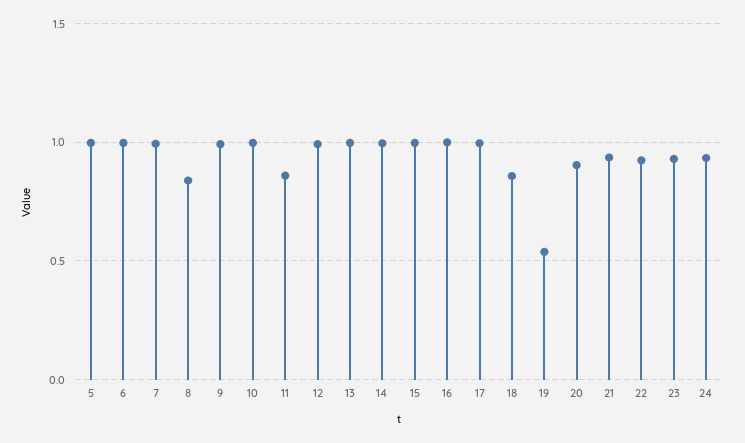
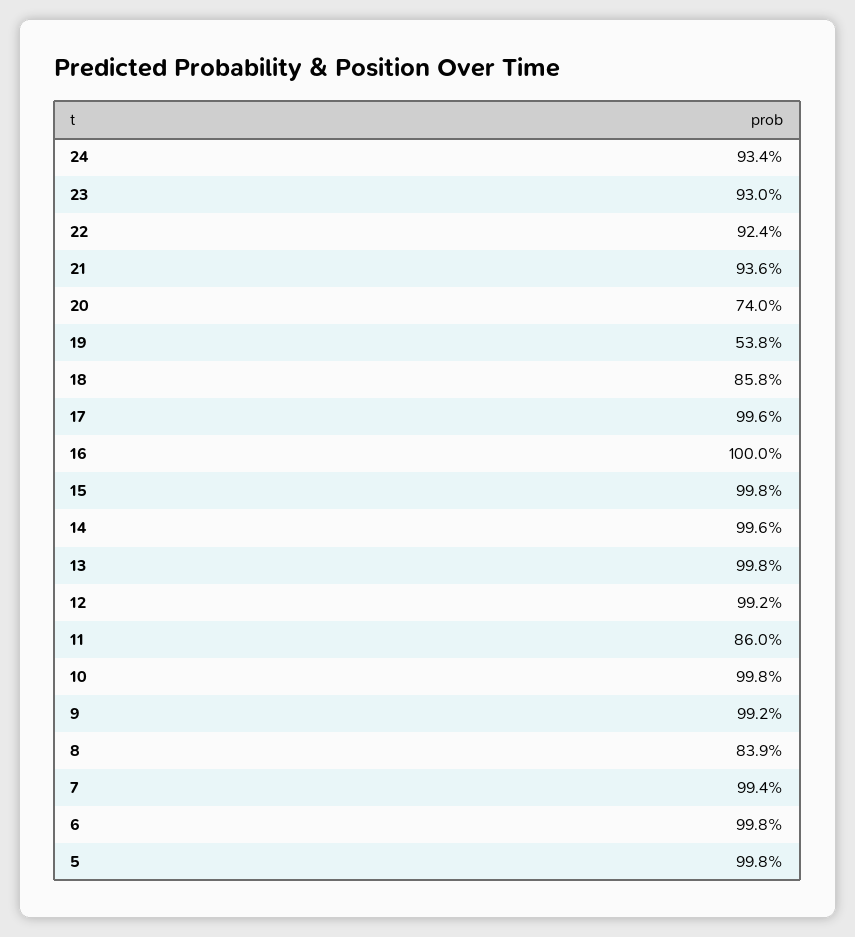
20: 0.9 -> 0.74

